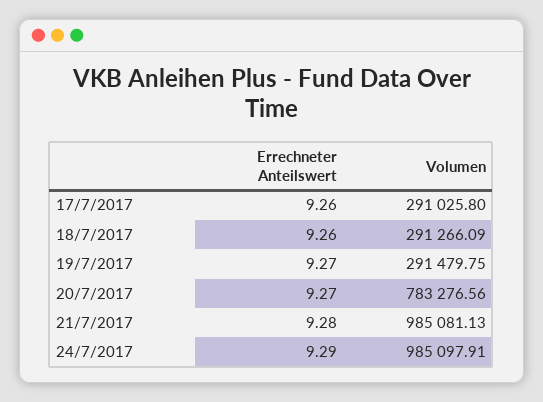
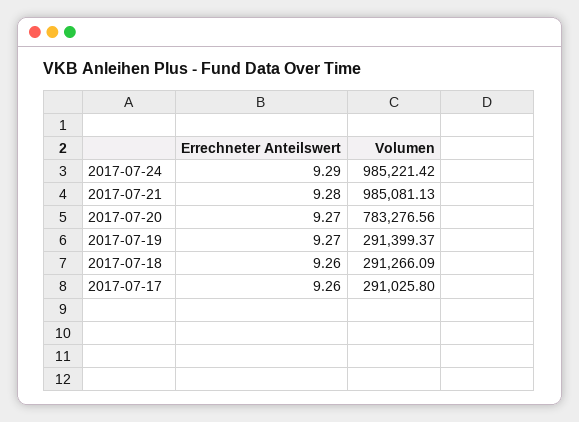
Volumen, 19/7/2017: 291479.75 -> 291399.37
Volumen, 24/7/2017: 985097.91 -> 985221.42

